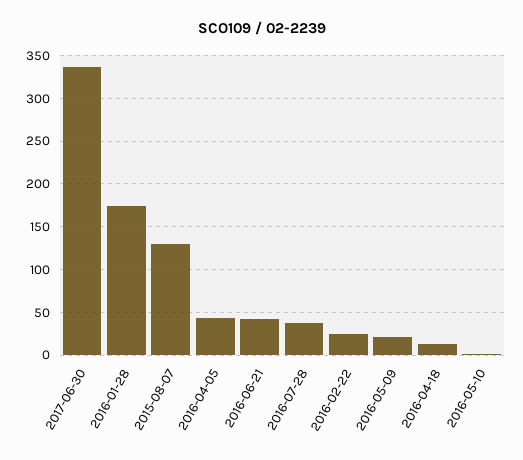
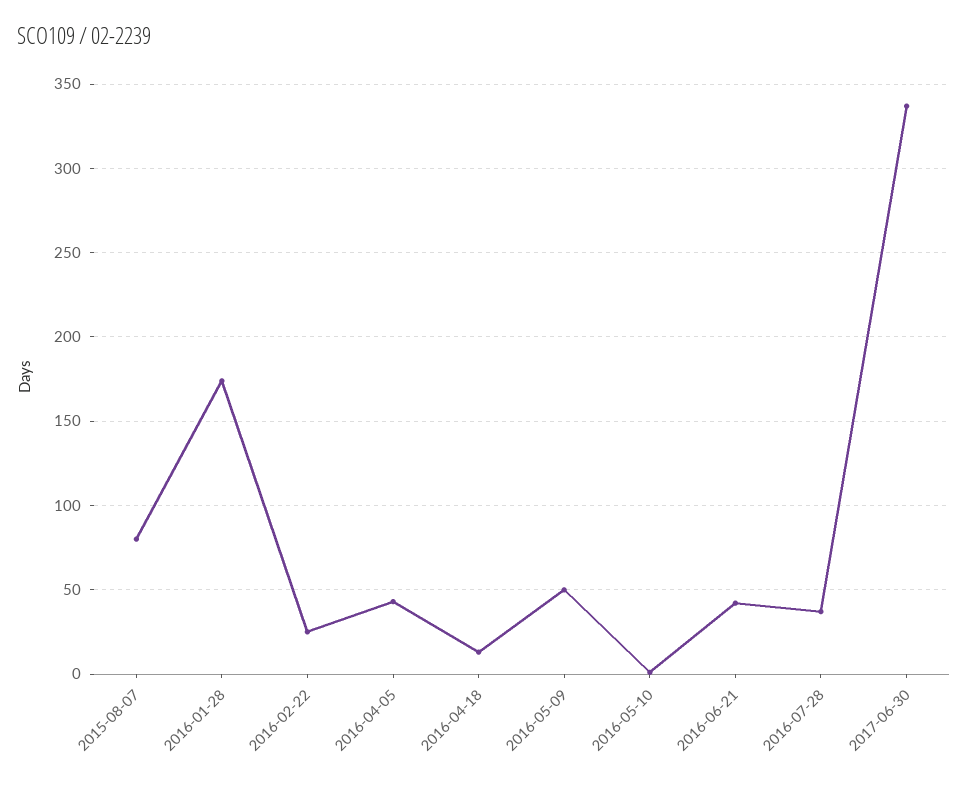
2015-08-07: 130 -> 80
2016-05-09: 20 -> 50

